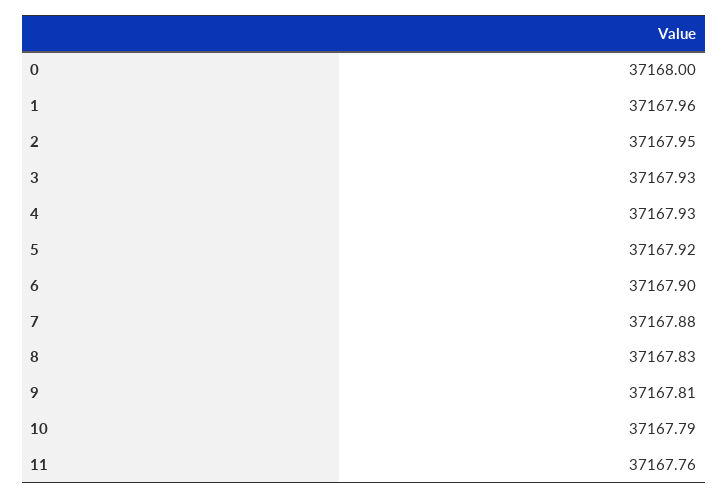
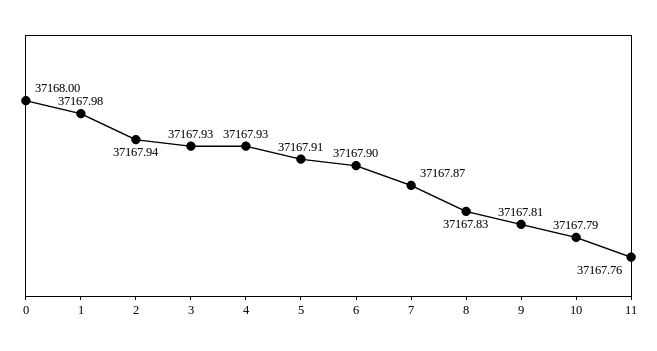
1: 37167.96 -> 37167.98
2: 37167.95 -> 37167.94
5: 37167.92 -> 37167.91
7: 37167.88 -> 37167.87

